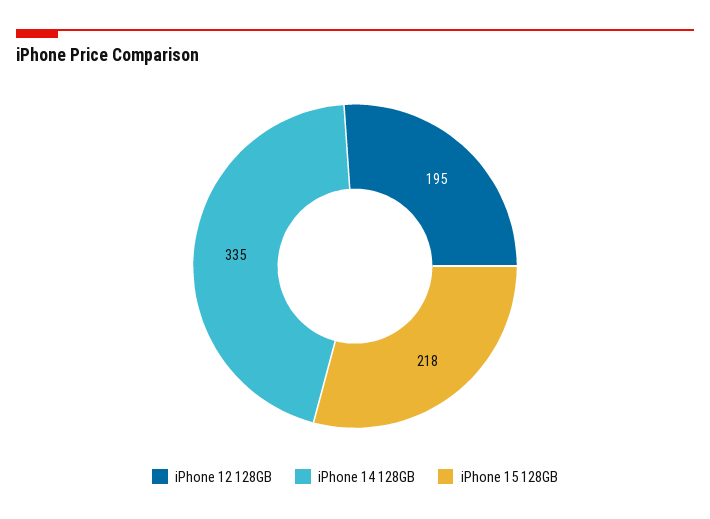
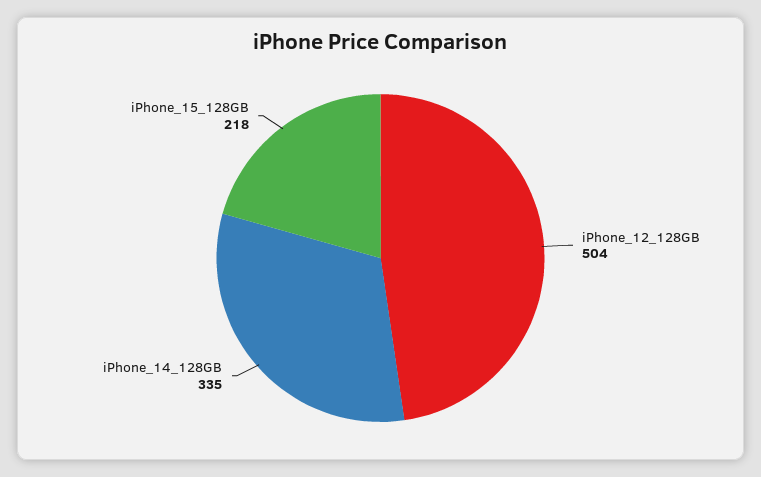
iPhone 12 128GB: 195 -> 504

